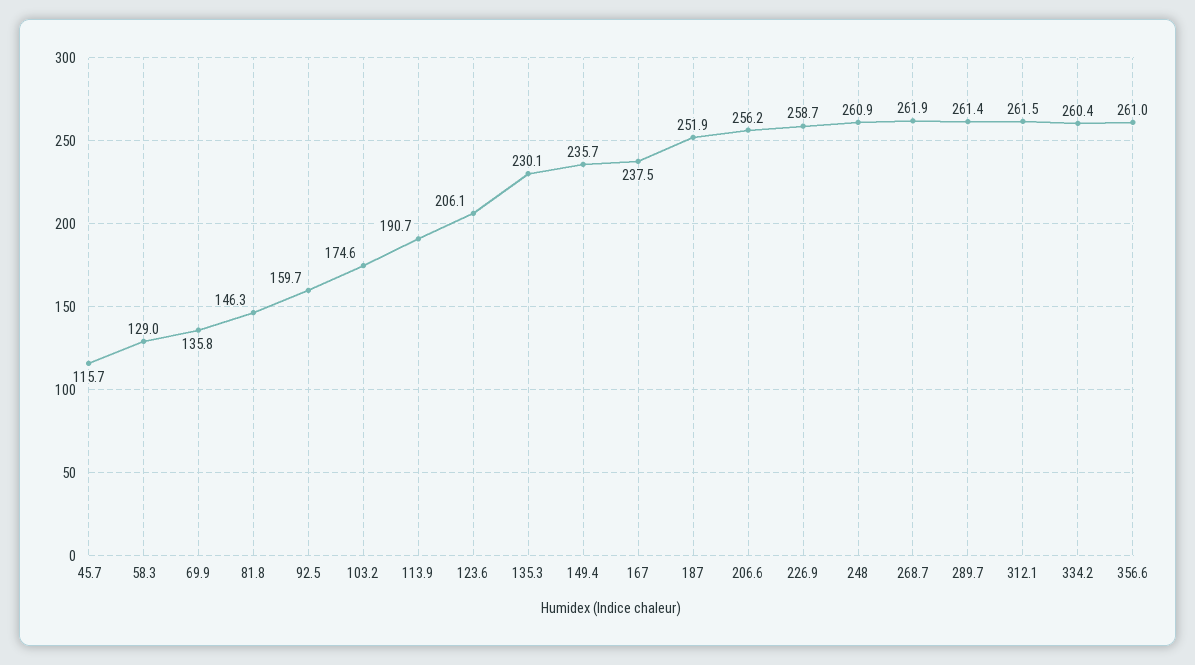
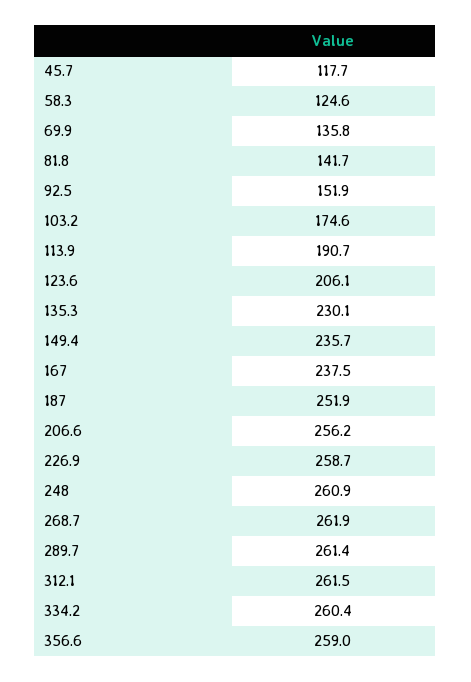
45.7: 115.7 -> 117.7
58.3: 129 -> 124.6
81.8: 146.3 -> 141.7
92.5: 159.7 -> 151.9
356.6: 261 -> 259

